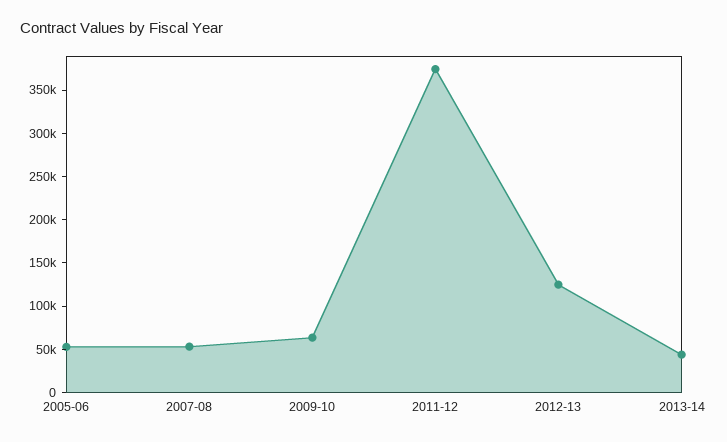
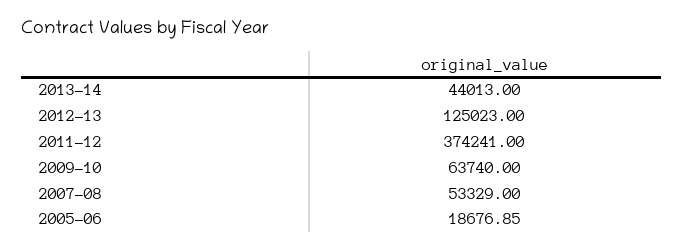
2005-06: 50000 -> 18676.85

